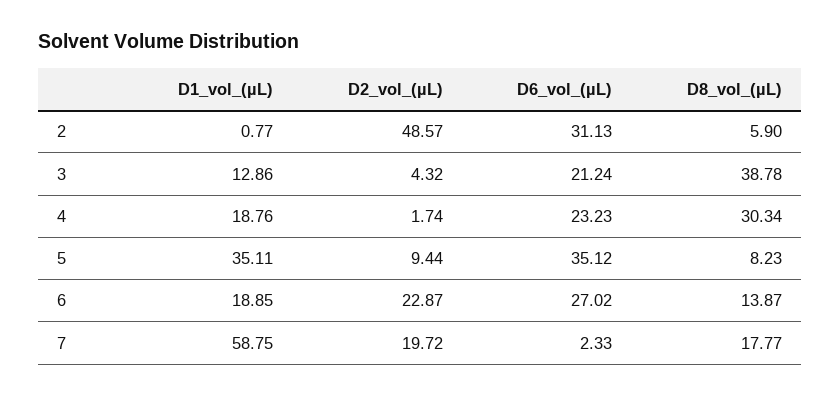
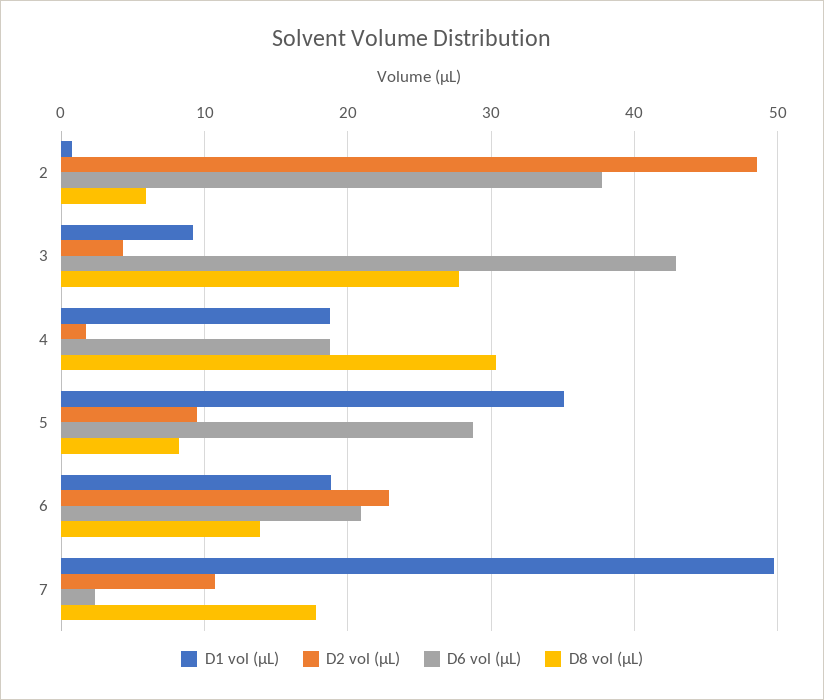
D6_vol_(µL), 2: 31.13 -> 38
D1_vol_(µL), 3: 12.86 -> 9
D6_vol_(µL), 3: 21.24 -> 43
D8_vol_(µL), 3: 38.78 -> 28
D6_vol_(µL), 4: 23.23 -> 19
D6_vol_(µL), 5: 35.12 -> 29
D6_vol_(µL), 6: 27.02 -> 21
D1_vol_(µL), 7: 58.75 -> 50
D2_vol_(µL), 7: 19.72 -> 11

